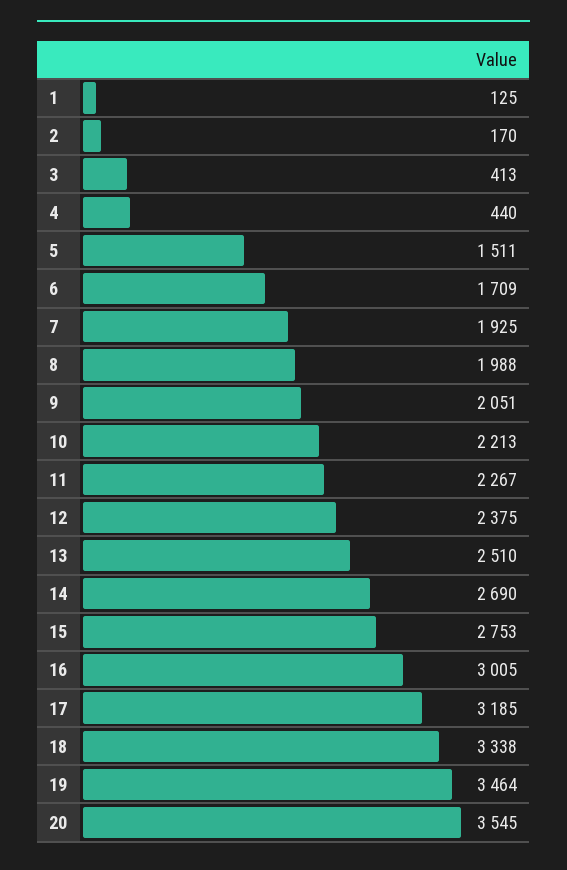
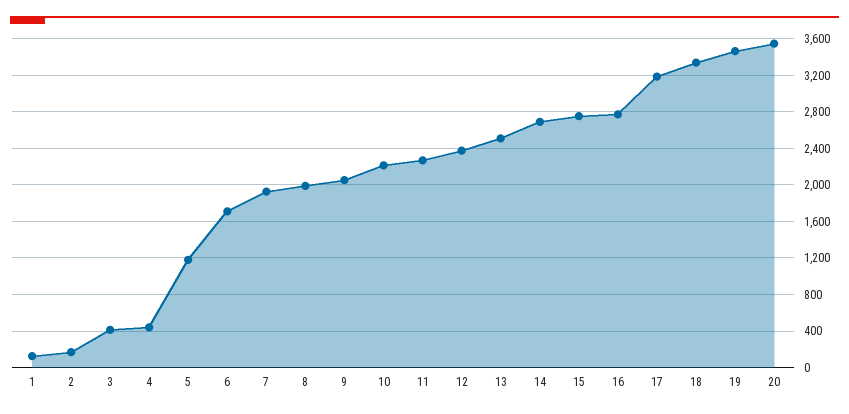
5: 1511 -> 1200
16: 3005 -> 2800

